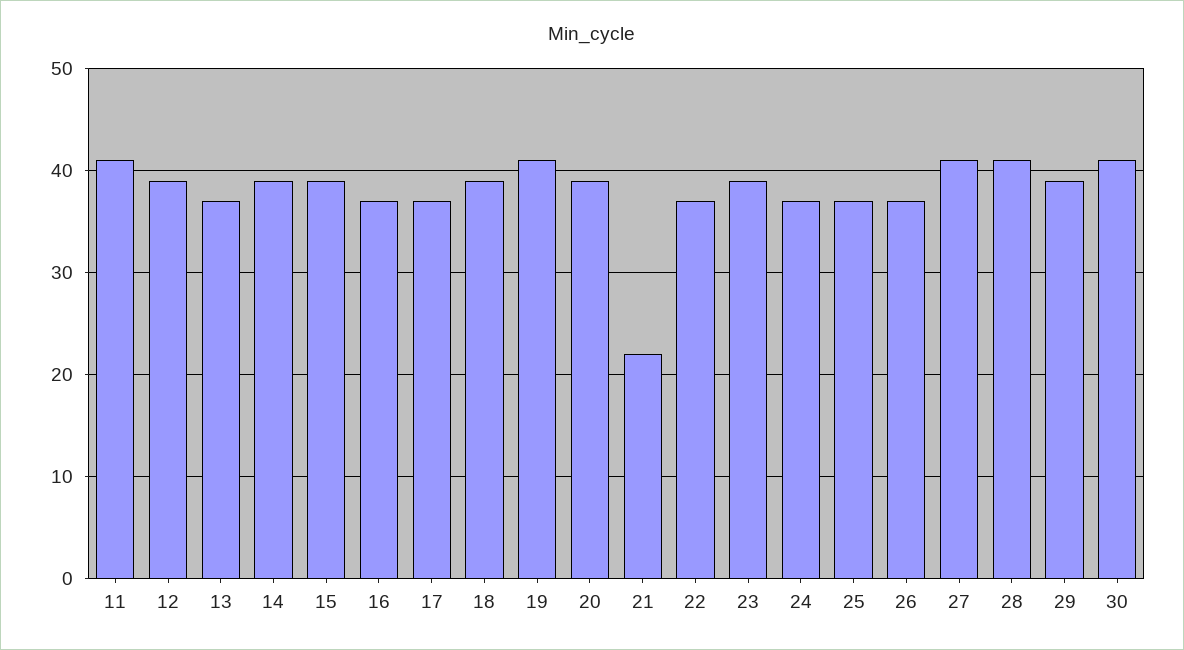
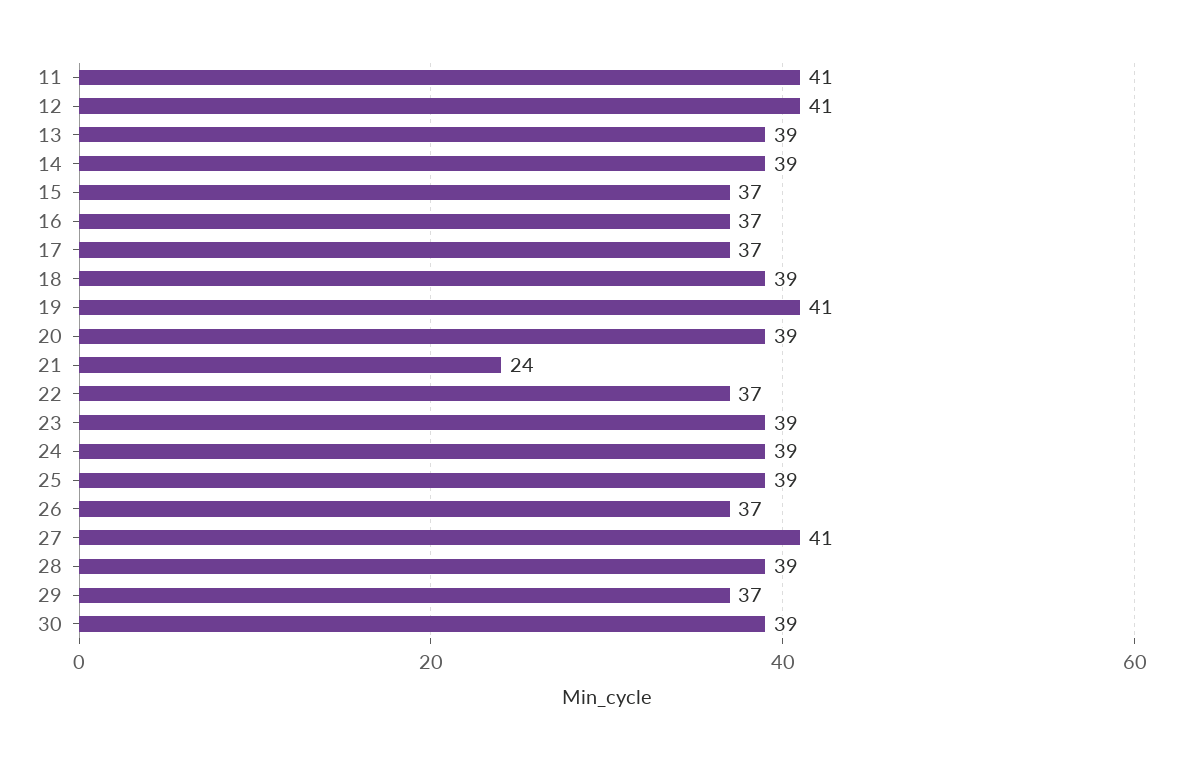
12: 39 -> 41
13: 37 -> 39
15: 39 -> 37
21: 22 -> 24
24: 37 -> 39
25: 37 -> 39
28: 41 -> 39
29: 39 -> 37
30: 41 -> 39

